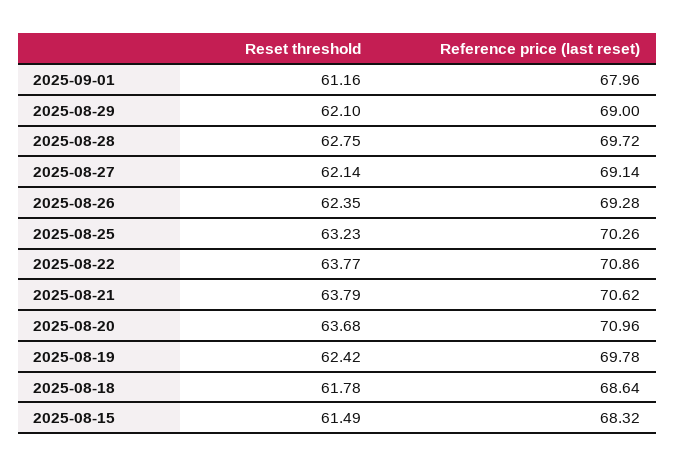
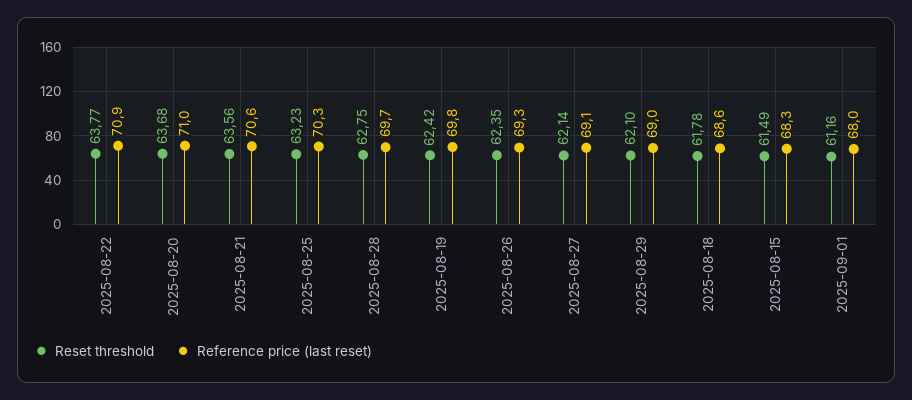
Reset threshold, 2025-08-21: 63.79 -> 63.56

